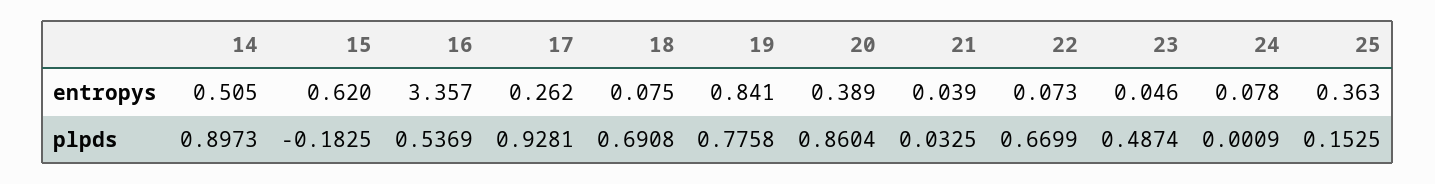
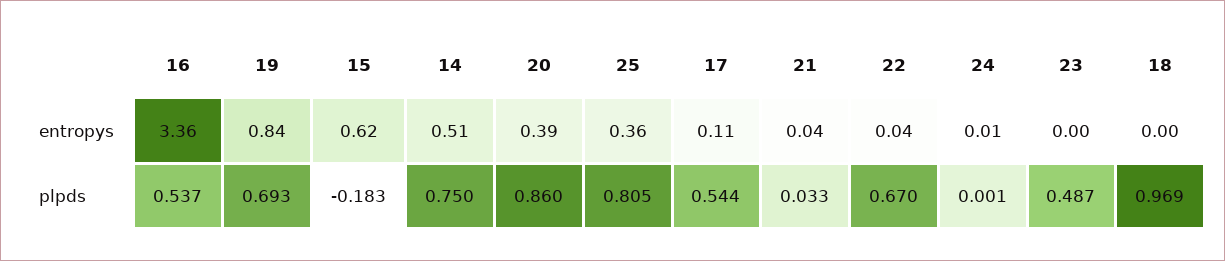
17, entropys: 0.262 -> 0.11
18, entropys: 0.075 -> 0
22, entropys: 0.073 -> 0.04
23, entropys: 0.046 -> 0
24, entropys: 0.078 -> 0.01
14, plpds: 0.8973 -> 0.75
17, plpds: 0.9281 -> 0.544
18, plpds: 0.6908 -> 0.969
19, plpds: 0.7758 -> 0.693
25, plpds: 0.1525 -> 0.805

